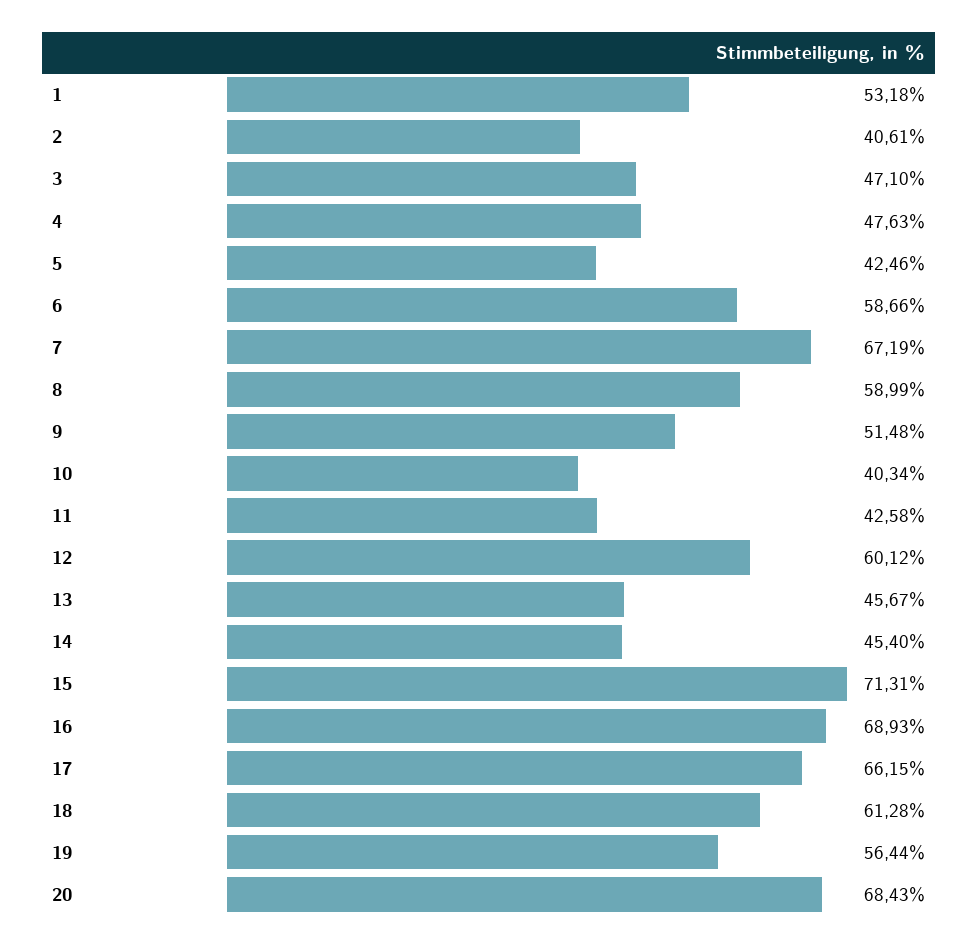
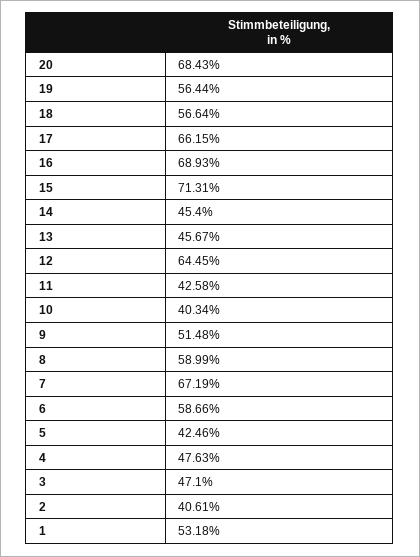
12: 60.12 -> 64.45
18: 61.28 -> 56.64

